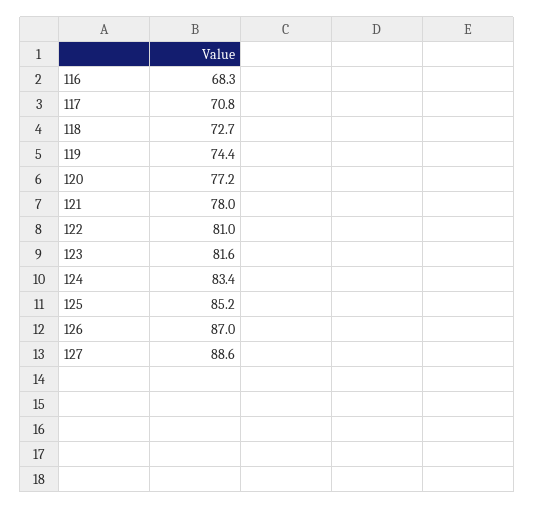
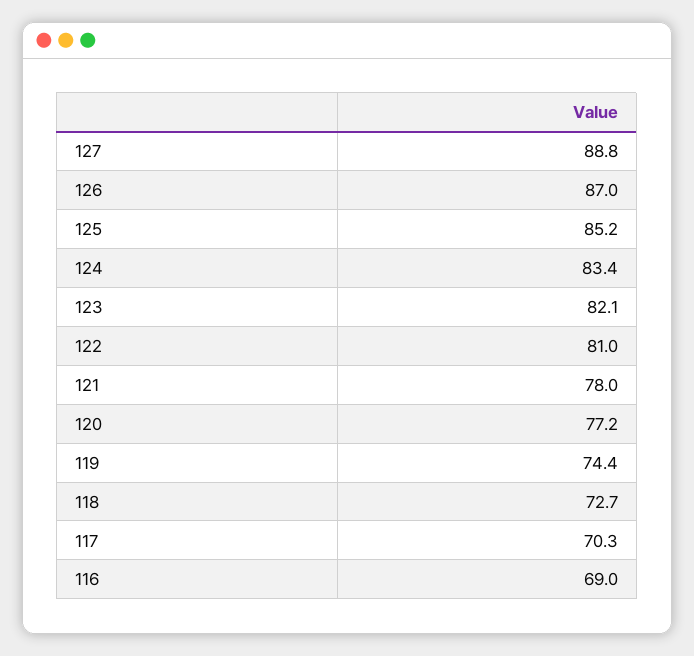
116: 68.3 -> 69
117: 70.8 -> 70.3
123: 81.6 -> 82.1
127: 88.6 -> 88.8

